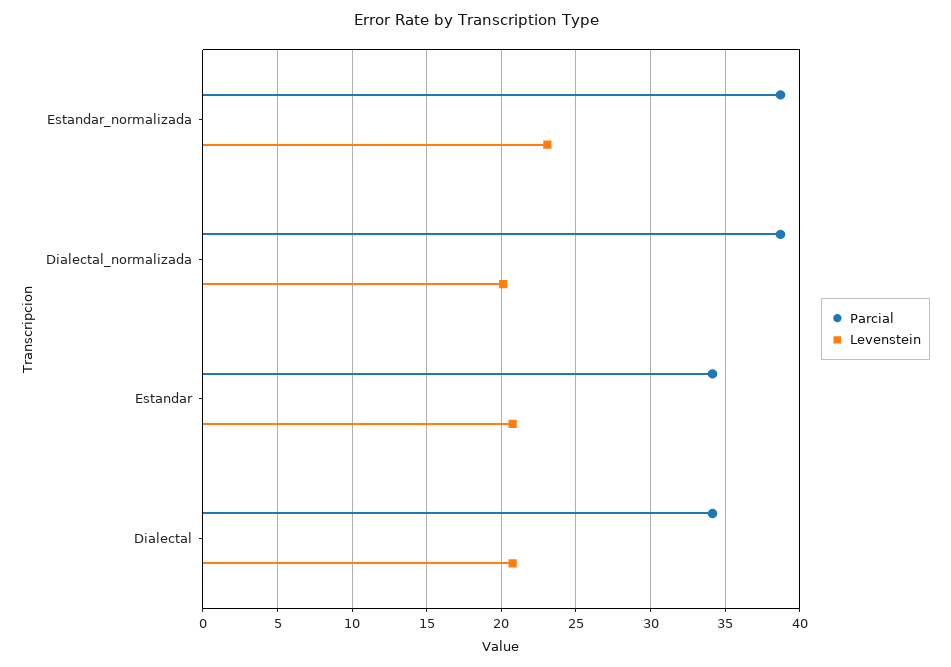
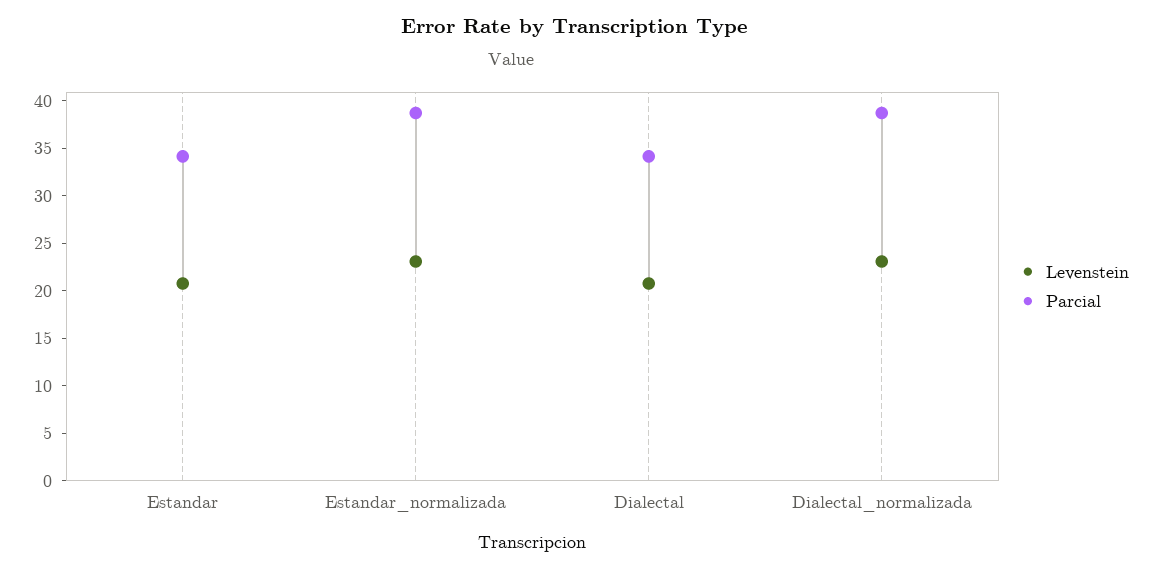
Levenstein, Dialectal_normalizada: 20 -> 23

